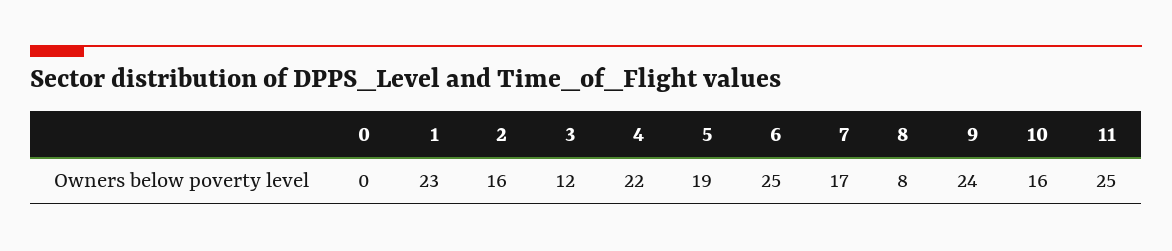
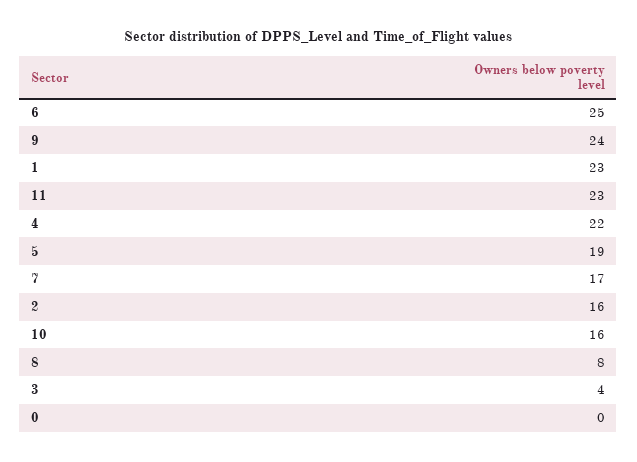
3: 12 -> 4
11: 25 -> 23

